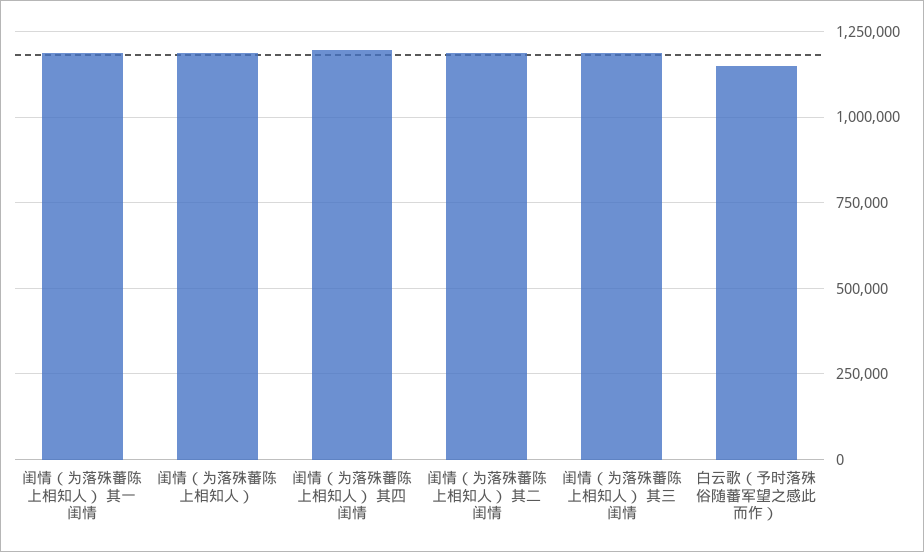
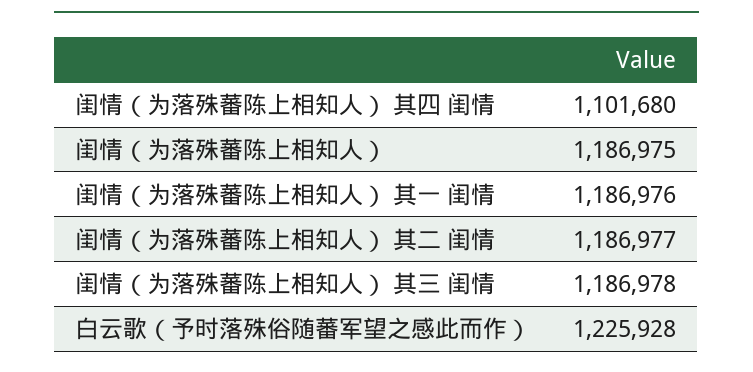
闺情（为落殊蕃陈上相知人） 其四 闺情: 1200000 -> 1101680
白云歌（予时落殊俗随蕃军望之感此而作）: 1150000 -> 1225928

